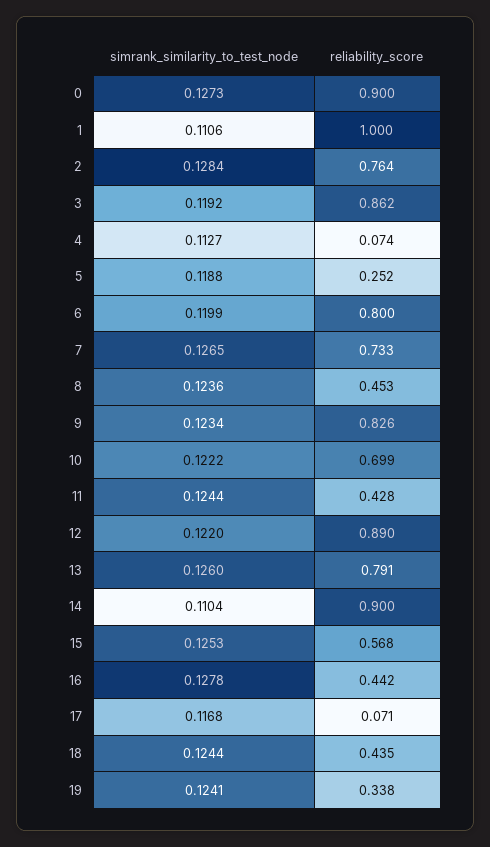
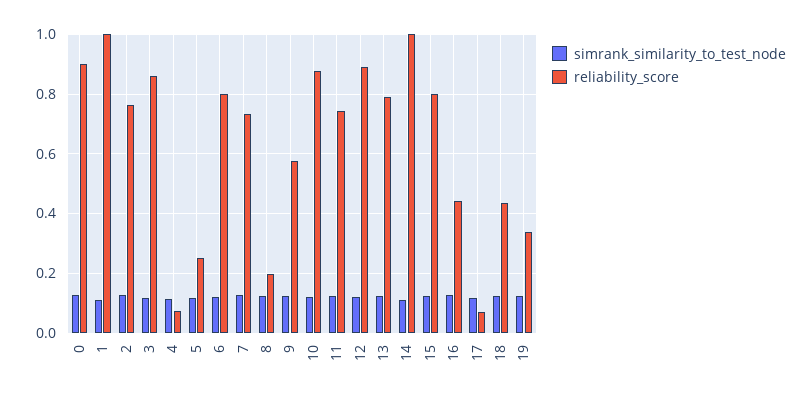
reliability_score, 8: 0.453 -> 0.2
reliability_score, 9: 0.826 -> 0.575
reliability_score, 10: 0.699 -> 0.875
reliability_score, 11: 0.428 -> 0.75
reliability_score, 14: 0.9 -> 1
reliability_score, 15: 0.568 -> 0.8

